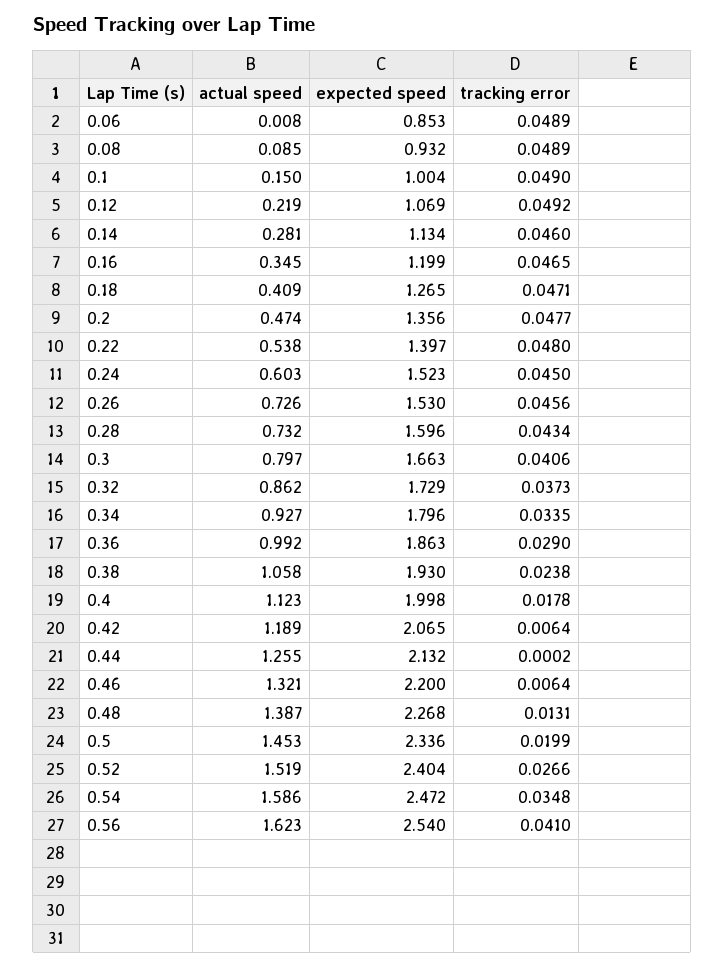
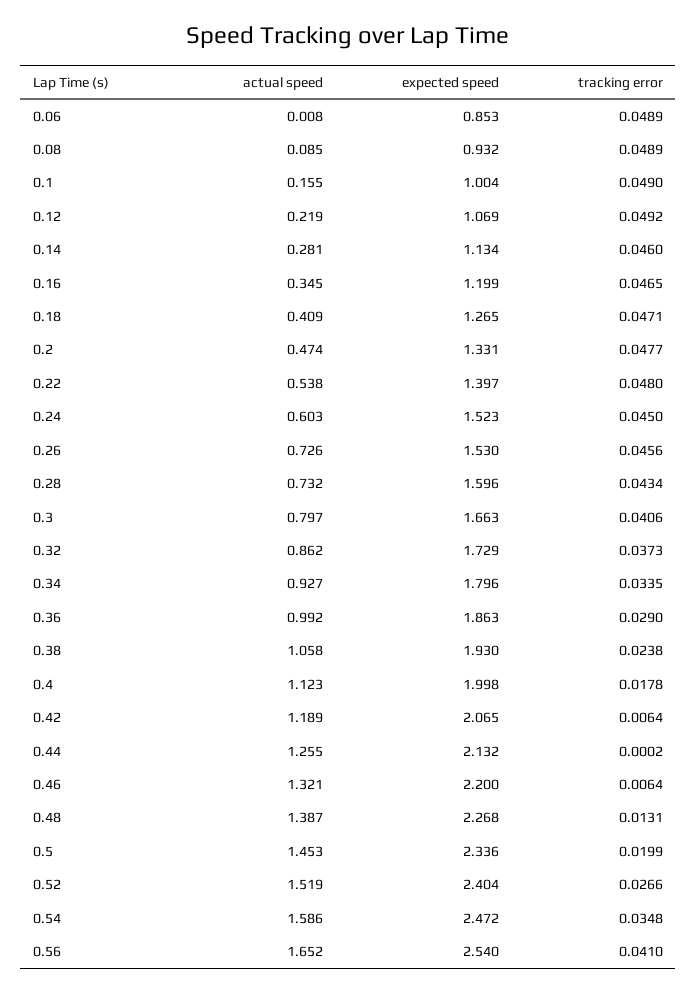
actual speed, 0.1: 0.15 -> 0.155
expected speed, 0.2: 1.356 -> 1.331
actual speed, 0.56: 1.623 -> 1.652

